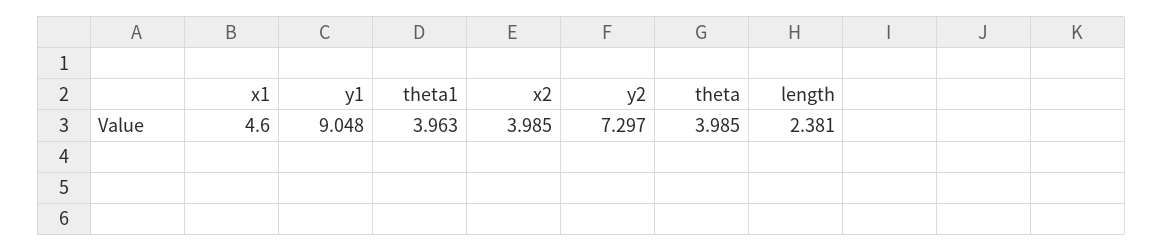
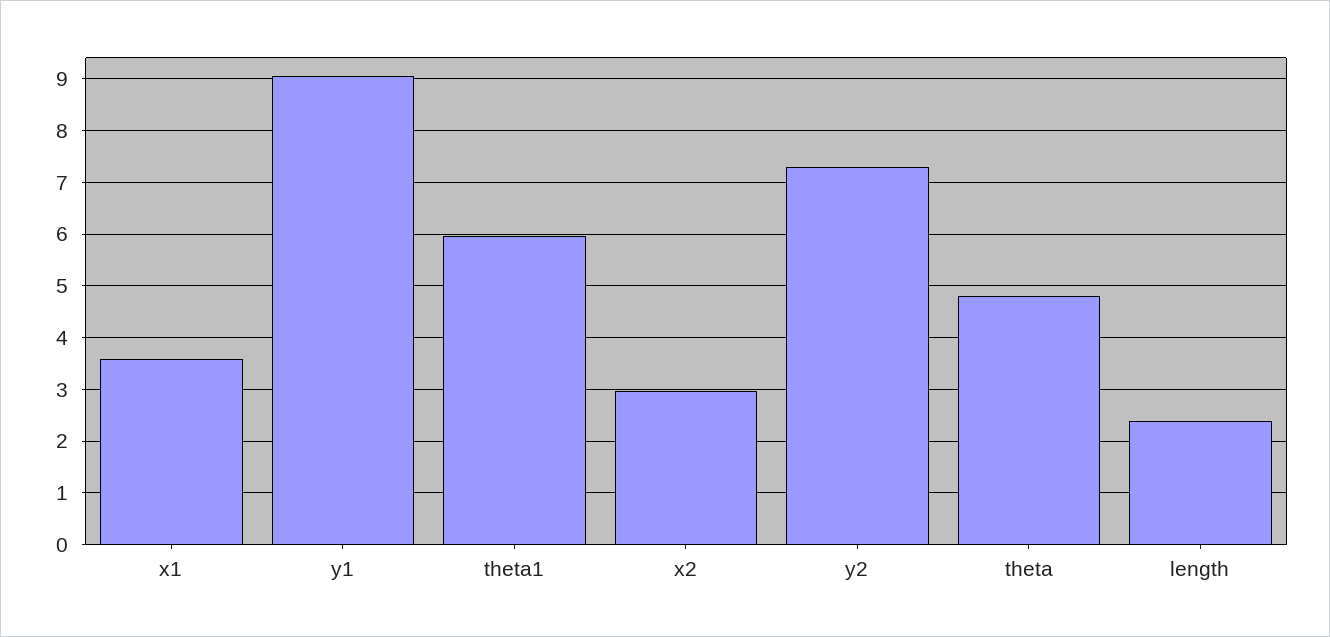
x1: 4.6 -> 3.6
theta1: 3.963 -> 6
x2: 3.985 -> 3
theta: 3.985 -> 4.8

